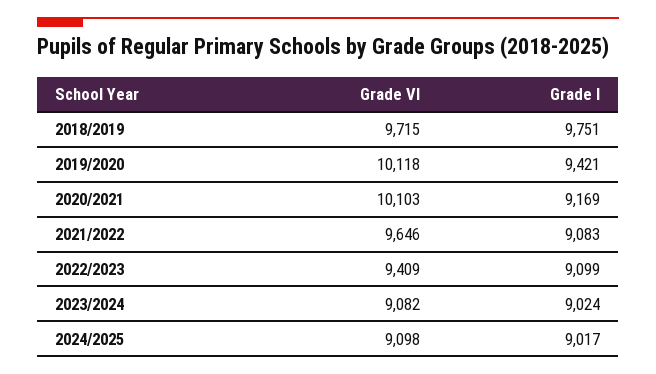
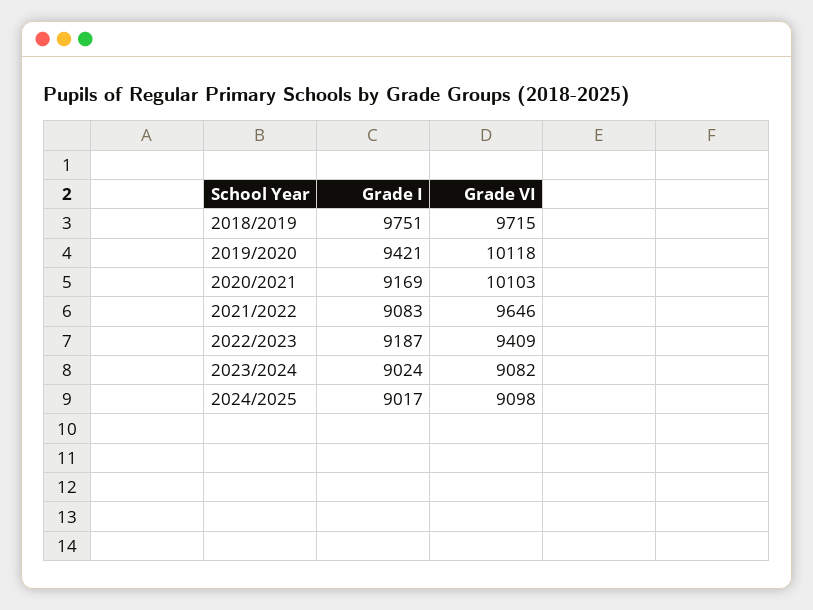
Grade I, 2022/2023: 9099 -> 9187

